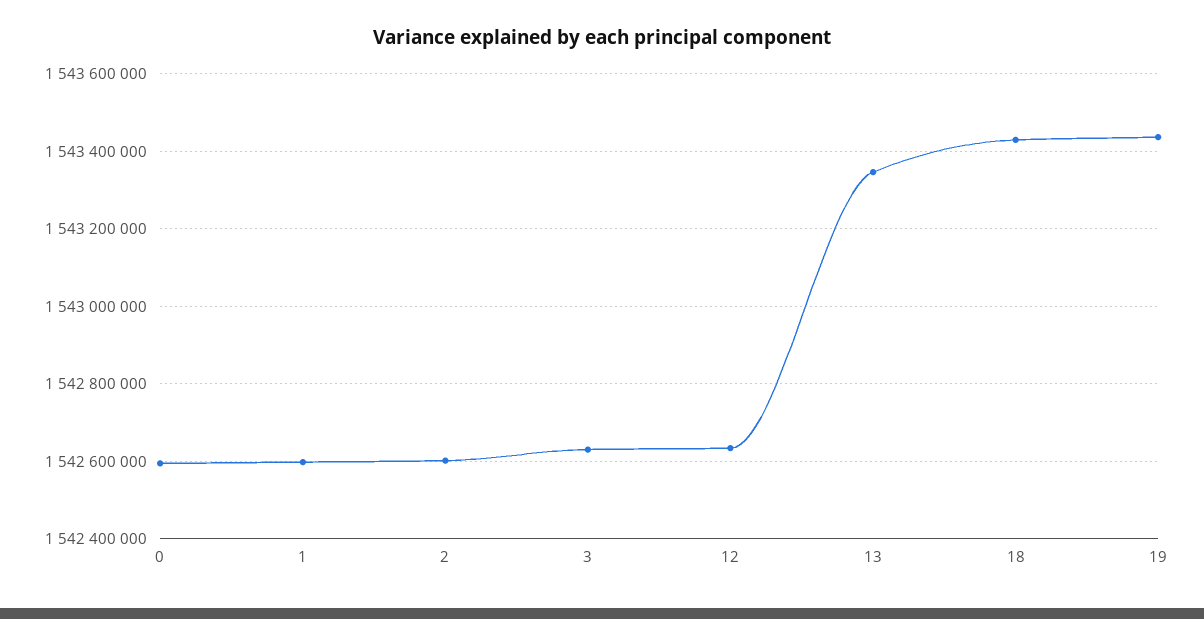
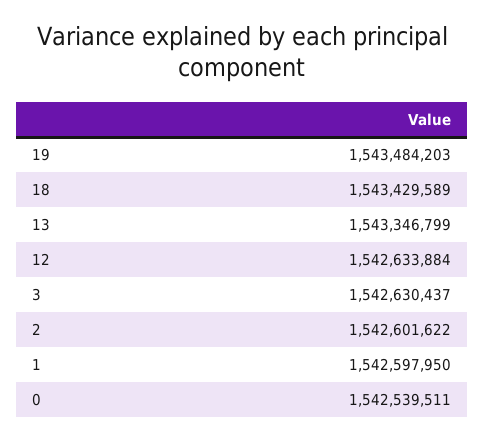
0: 1542600000 -> 1542539511
19: 1543440000 -> 1543484203

